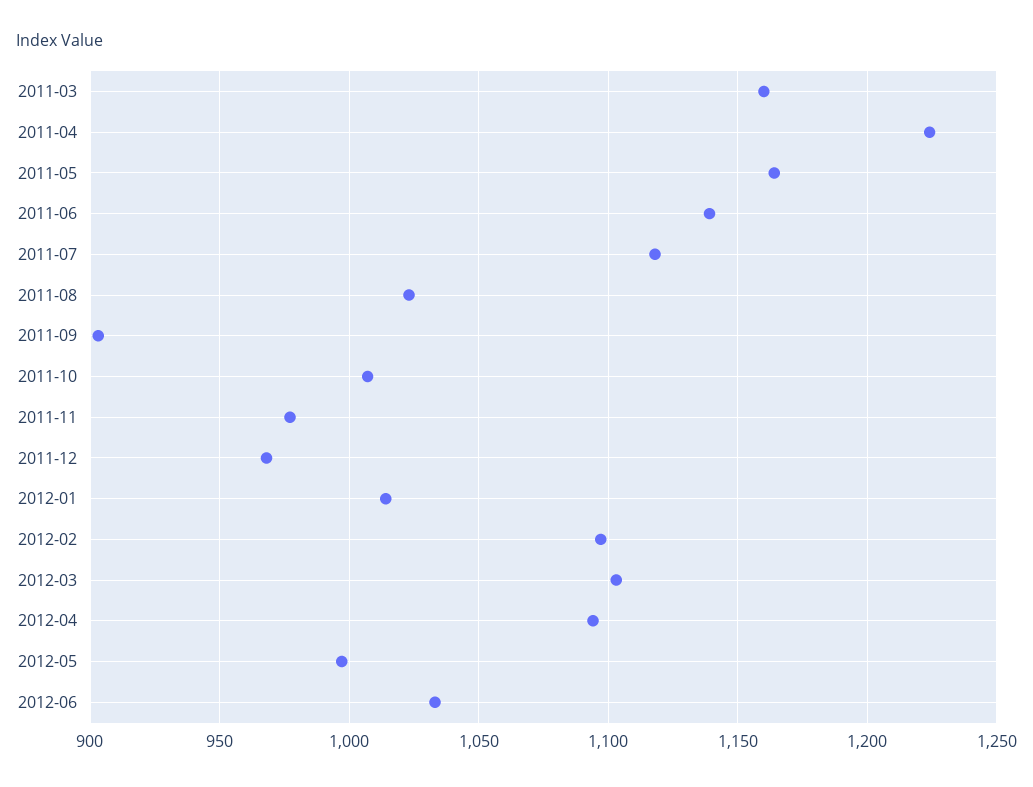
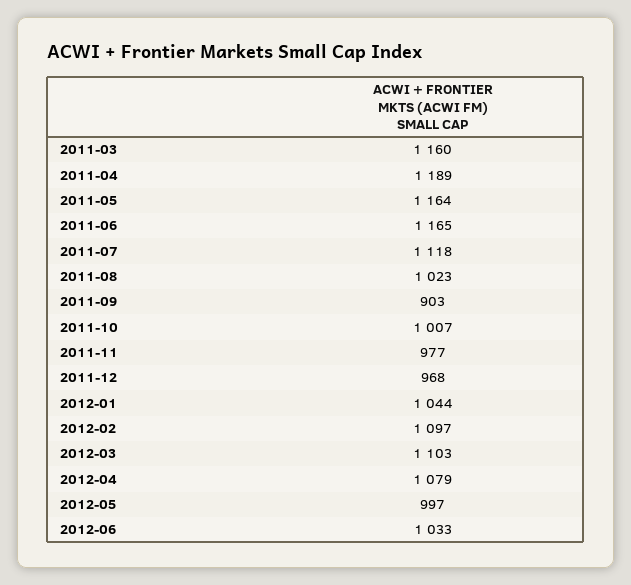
2011-04: 1225 -> 1189
2011-06: 1140 -> 1165
2012-01: 1015 -> 1044
2012-04: 1095 -> 1079

